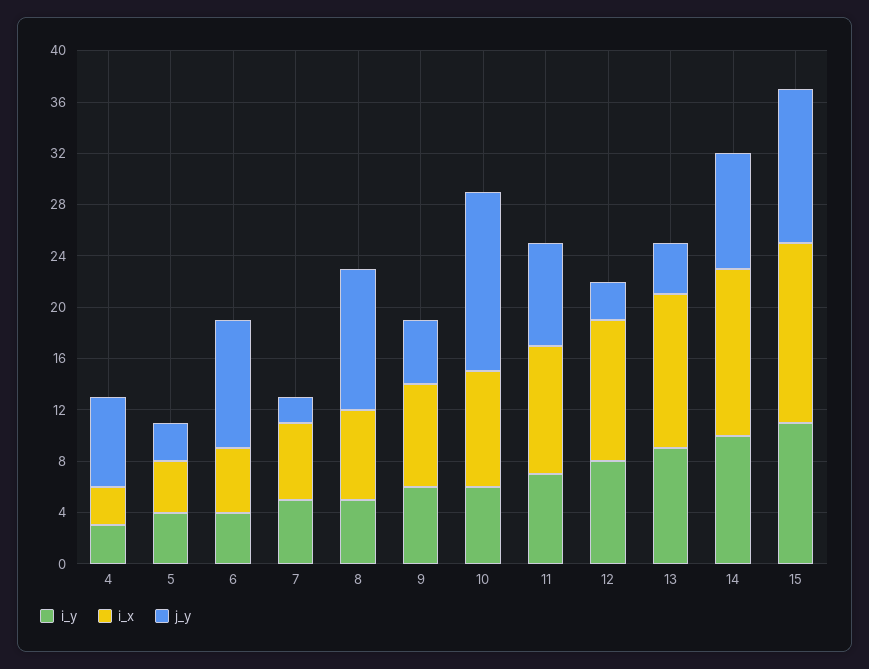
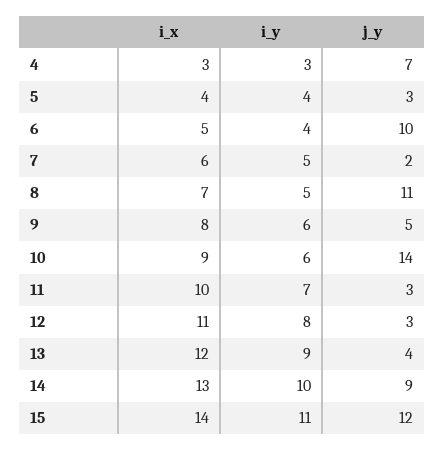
j_y, 11: 8 -> 3

